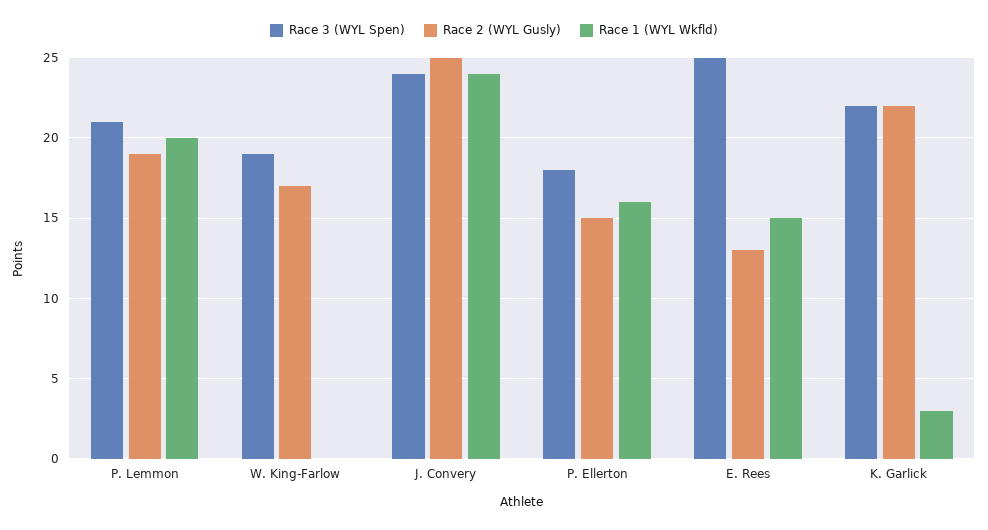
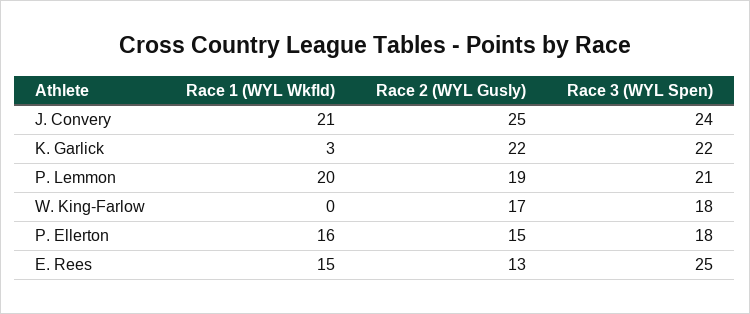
Race 3 (WYL Spen), W. King-Farlow: 19 -> 18
Race 1 (WYL Wkfld), J. Convery: 24 -> 21

